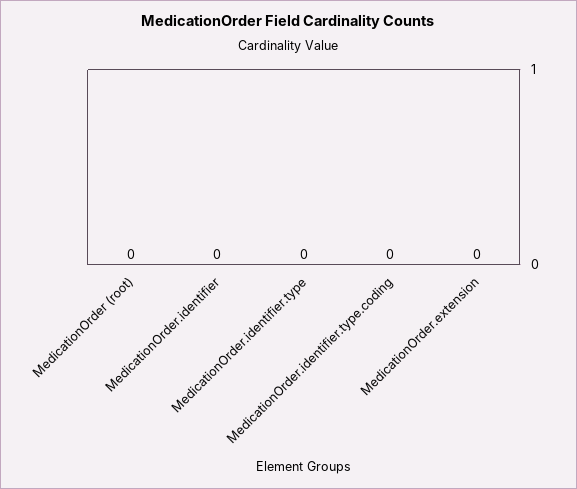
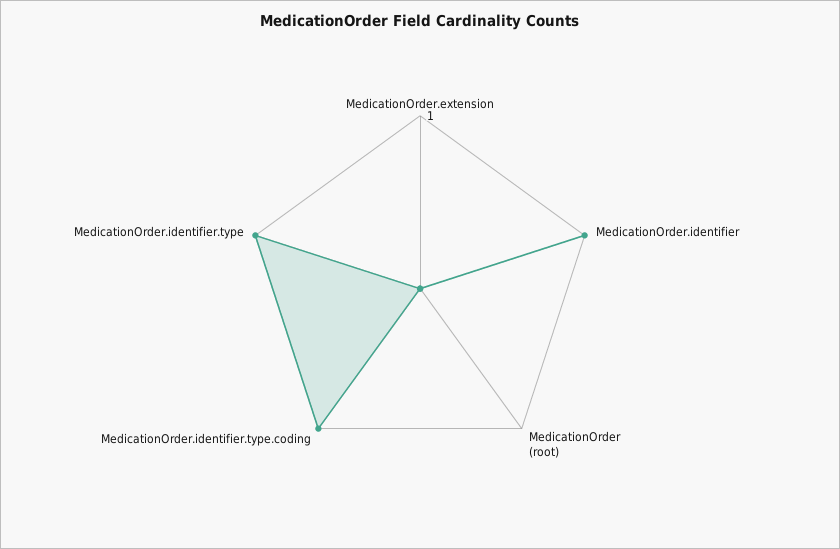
MedicationOrder.identifier: 0 -> 1
MedicationOrder.identifier.type: 0 -> 1
MedicationOrder.identifier.type.coding: 0 -> 1

